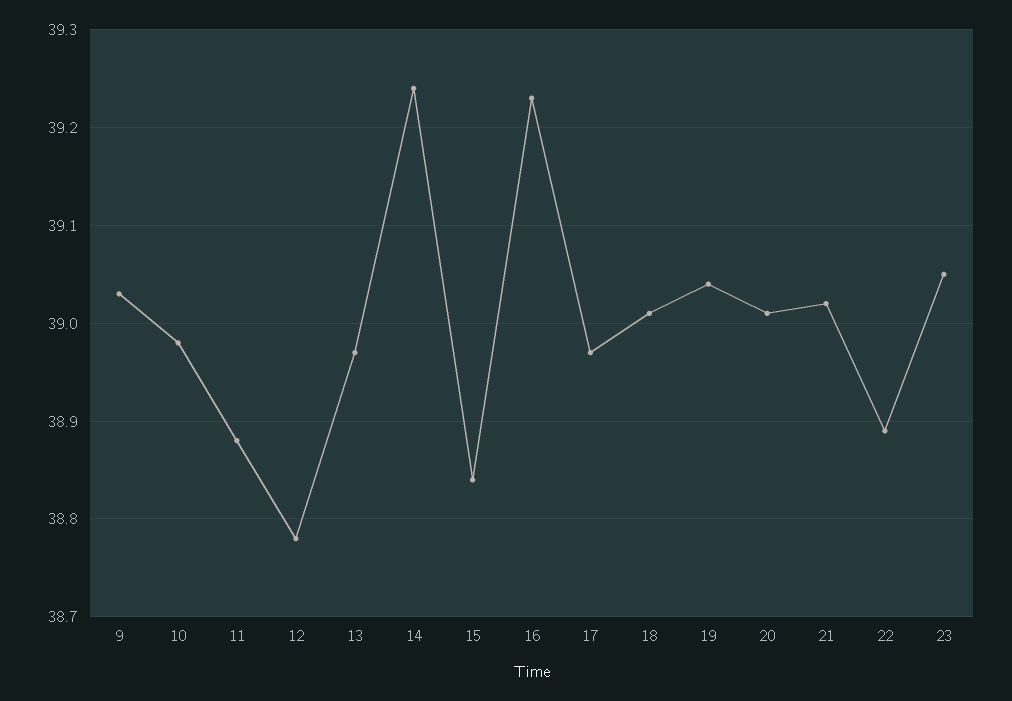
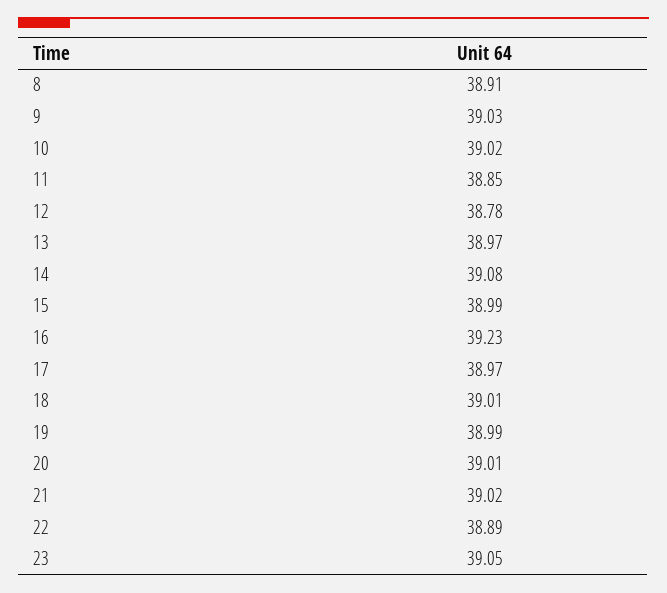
10: 38.98 -> 39.02
11: 38.88 -> 38.85
14: 39.24 -> 39.08
15: 38.84 -> 38.99
19: 39.04 -> 38.99
8: none -> 38.91

